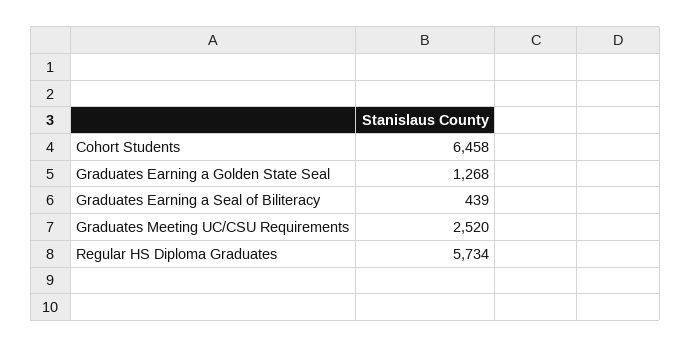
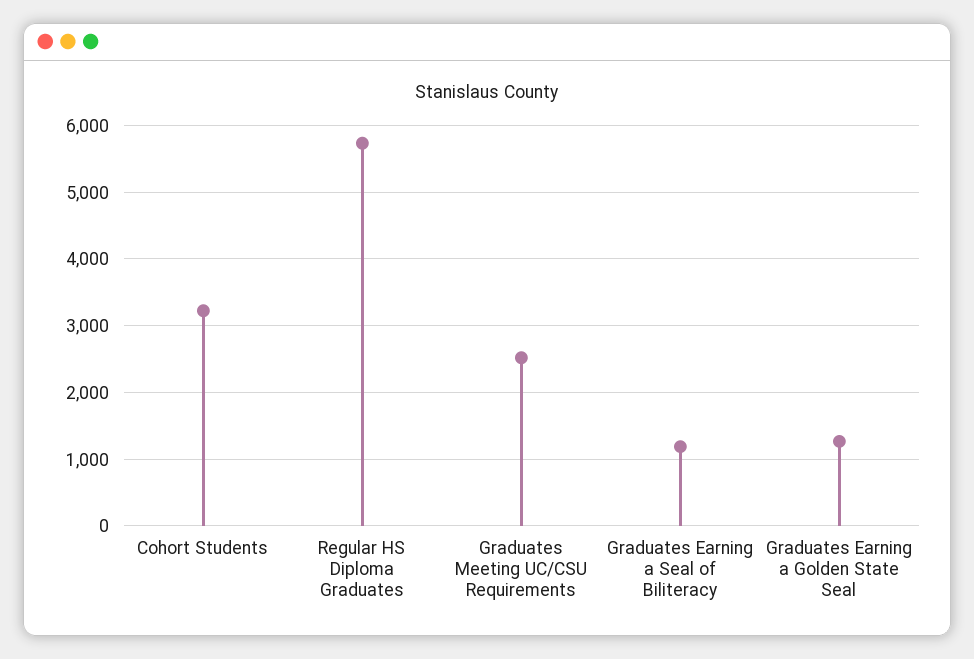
Cohort Students: 6458 -> 3200
Graduates Earning a Seal of Biliteracy: 439 -> 1200

